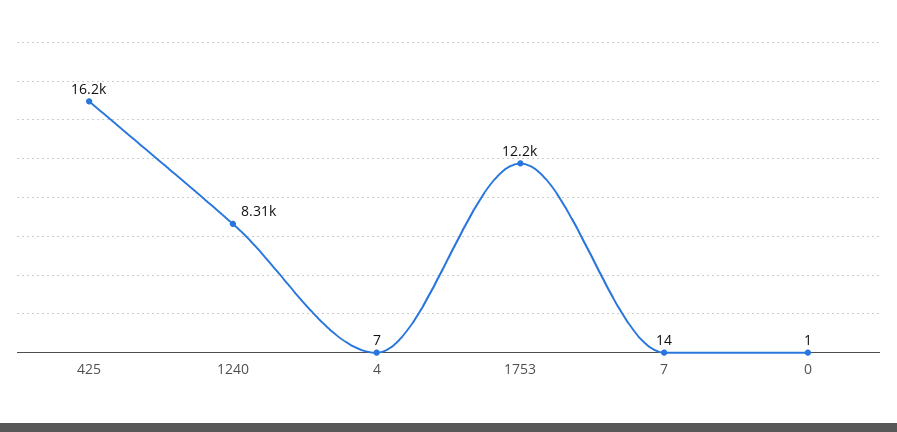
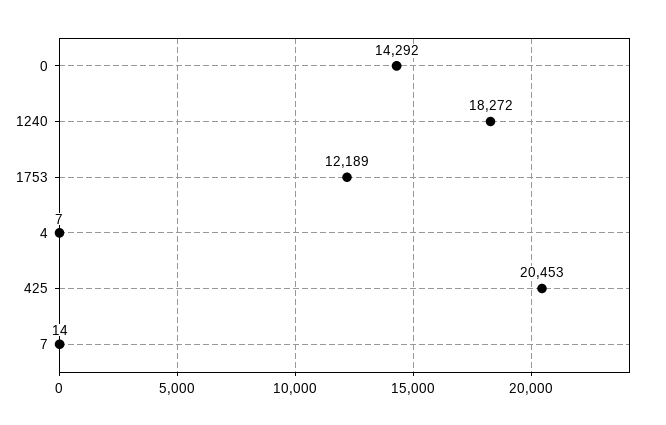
425: 16200 -> 20453
1240: 8310 -> 18272
0: 1 -> 14292

